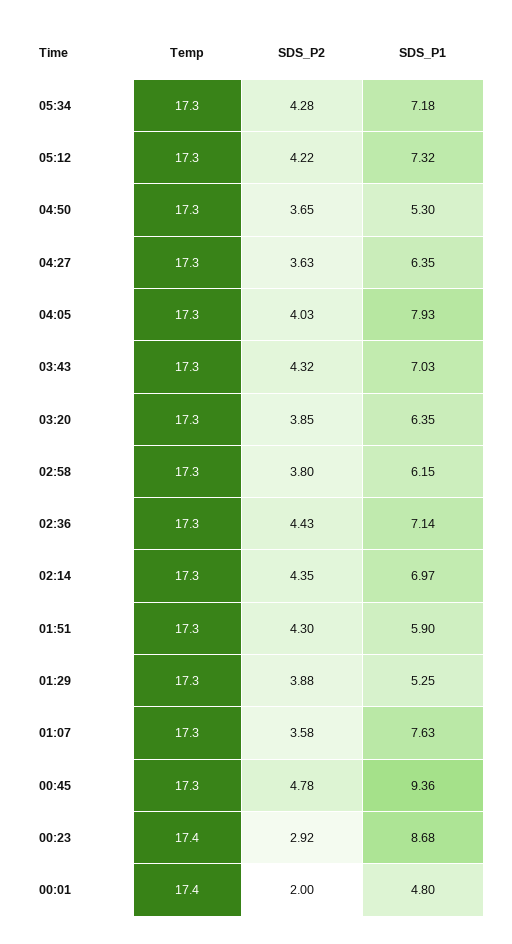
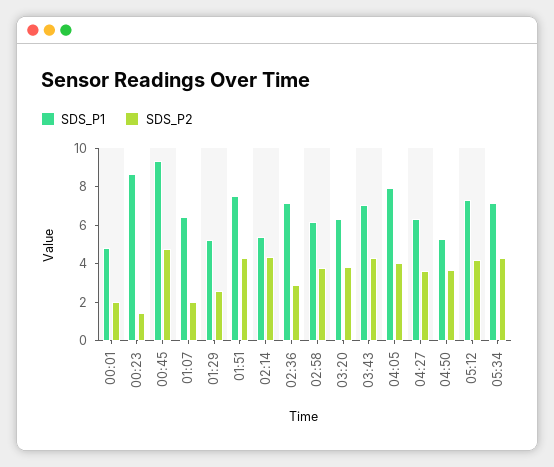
Temp, 05:34: 17.3 -> none
Temp, 05:12: 17.3 -> none
Temp, 04:50: 17.3 -> none
Temp, 04:27: 17.3 -> none
Temp, 04:05: 17.3 -> none
Temp, 03:43: 17.3 -> none
Temp, 03:20: 17.3 -> none
Temp, 02:58: 17.3 -> none
Temp, 02:36: 17.3 -> none
SDS_P2, 02:36: 4.43 -> 3
Temp, 02:14: 17.3 -> none
SDS_P1, 02:14: 6.97 -> 5.5
Temp, 01:51: 17.3 -> none
SDS_P1, 01:51: 5.9 -> 7.5
Temp, 01:29: 17.3 -> none
SDS_P2, 01:29: 3.88 -> 2.5
Temp, 01:07: 17.3 -> none
SDS_P2, 01:07: 3.58 -> 2
SDS_P1, 01:07: 7.63 -> 6.5
Temp, 00:45: 17.3 -> none
Temp, 00:23: 17.4 -> none
SDS_P2, 00:23: 2.92 -> 1.5
Temp, 00:01: 17.4 -> none

